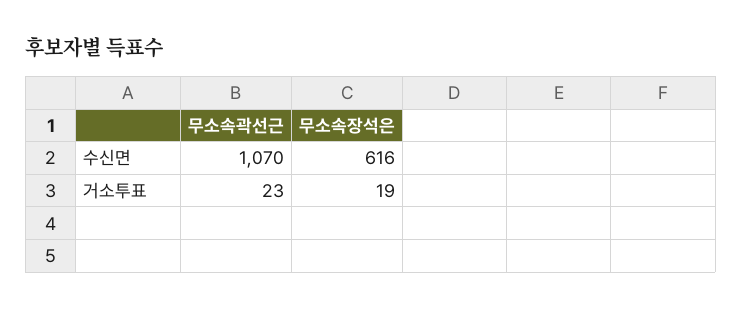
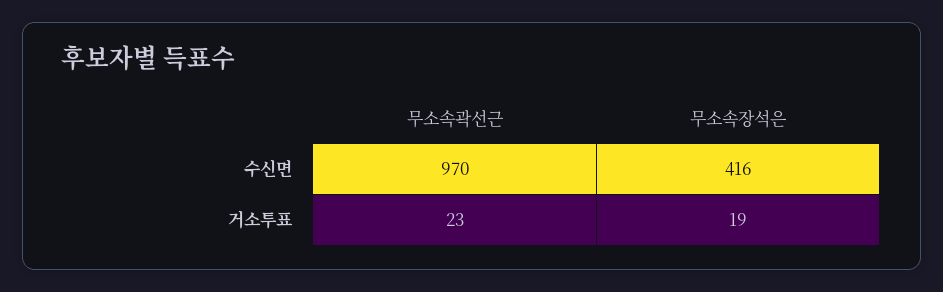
무소속곽선근, 수신면: 1070 -> 970
무소속장석은, 수신면: 616 -> 416

